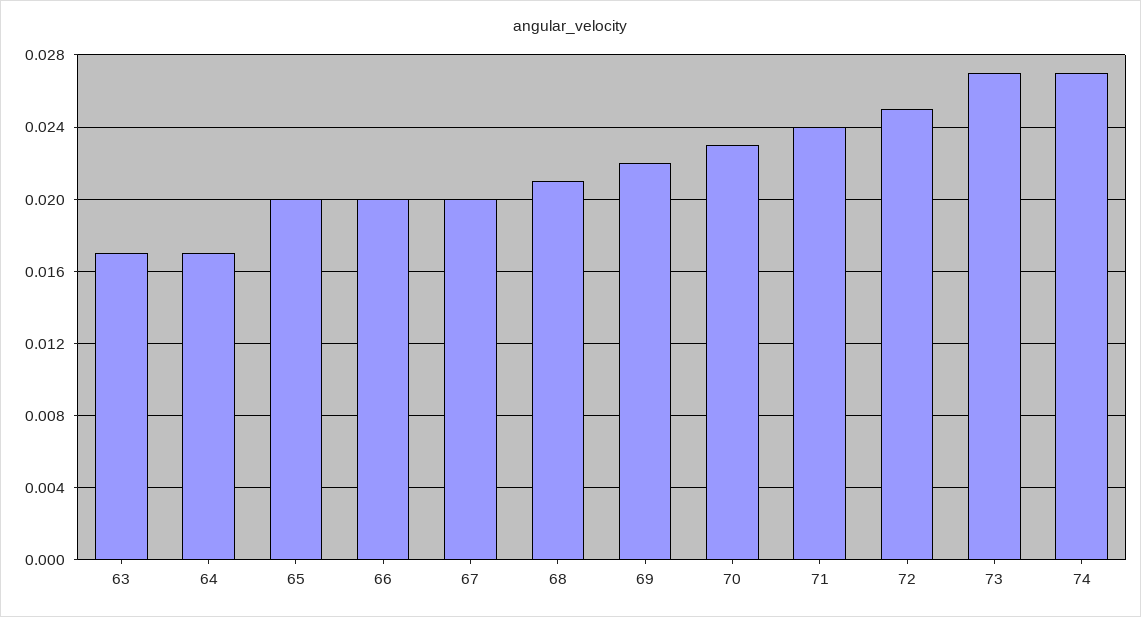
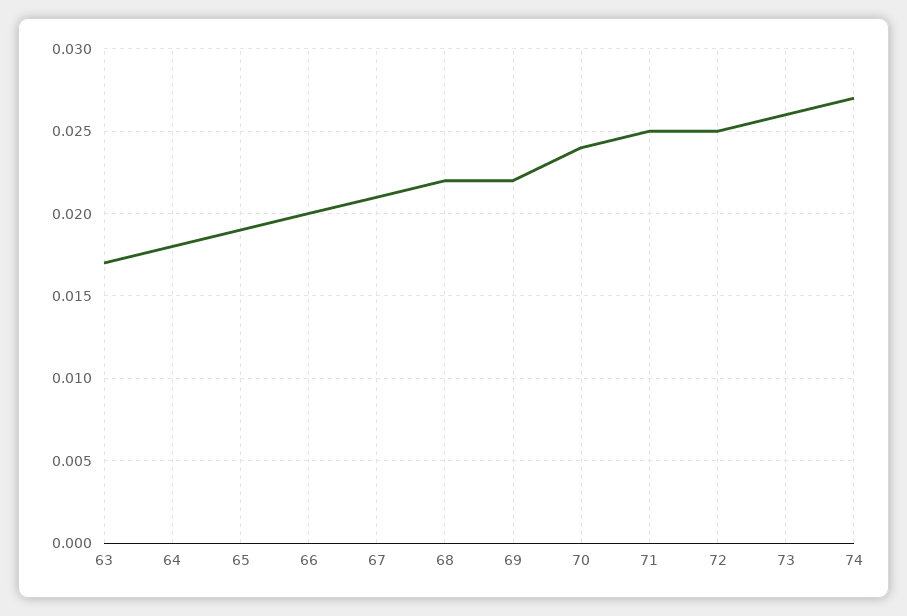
64: 0.017 -> 0.018
65: 0.02 -> 0.019
67: 0.02 -> 0.021
68: 0.021 -> 0.022
70: 0.023 -> 0.024
71: 0.024 -> 0.025
73: 0.027 -> 0.026

